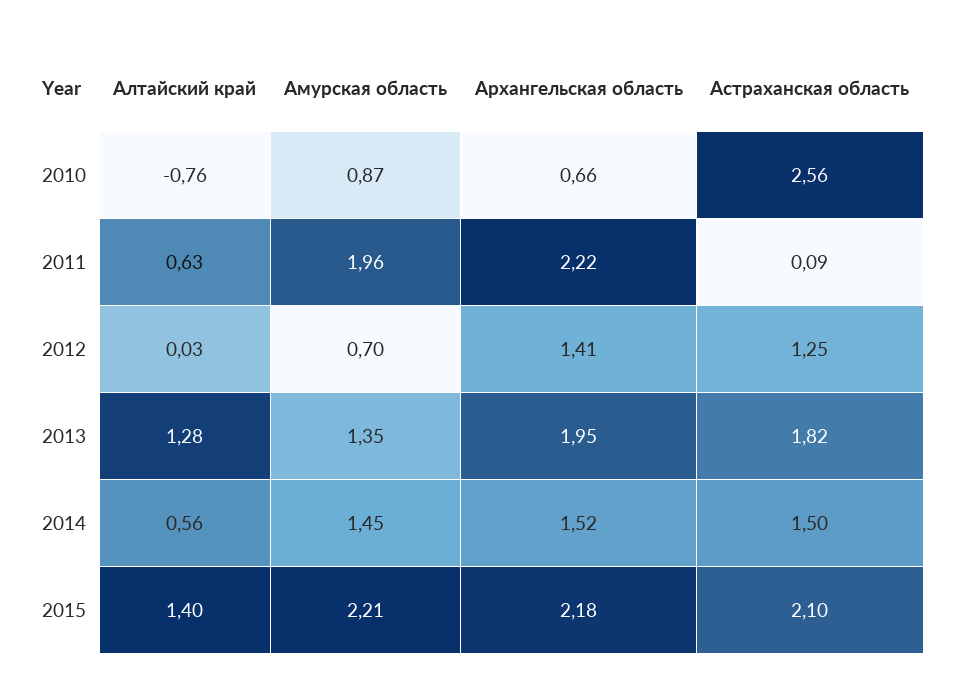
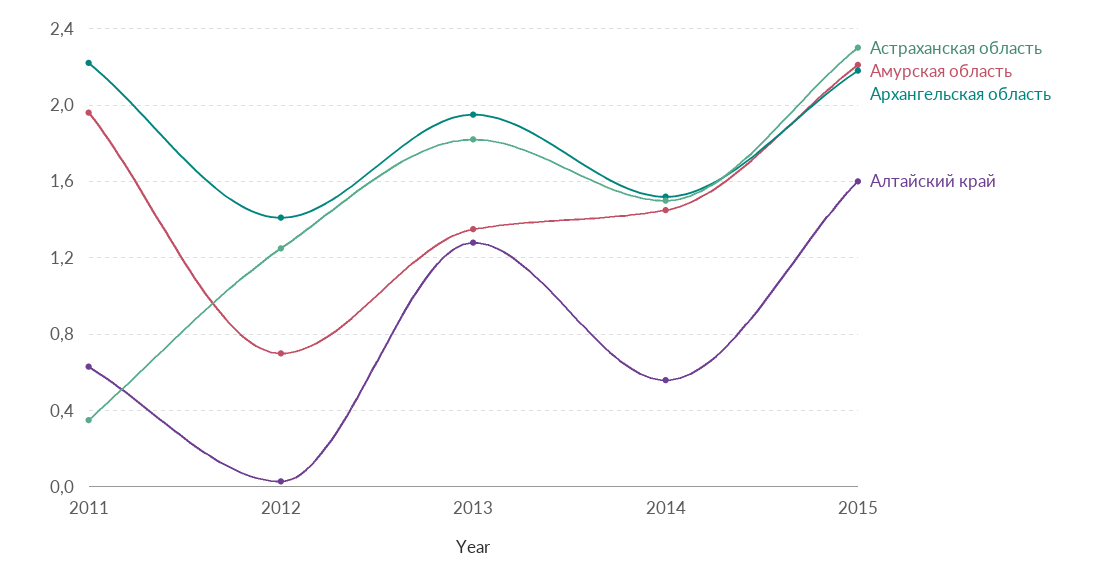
Алтайский край, 2010: -0.76 -> none
Амурская область, 2010: 0.87 -> none
Архангельская область, 2010: 0.66 -> none
Астраханская область, 2010: 2.56 -> none
Астраханская область, 2011: 0.09 -> 0.35
Алтайский край, 2015: 1.4 -> 1.6
Астраханская область, 2015: 2.1 -> 2.3

